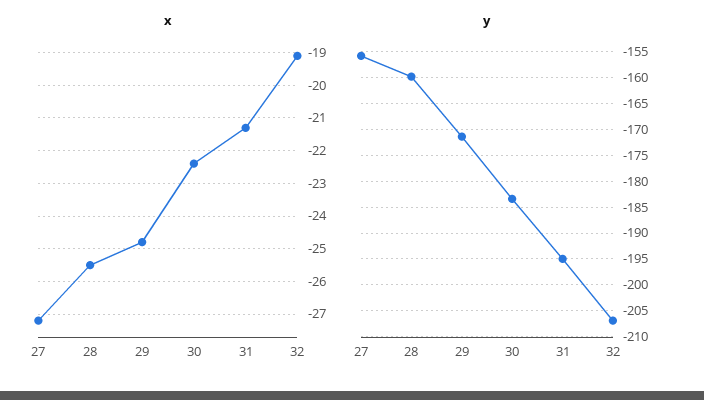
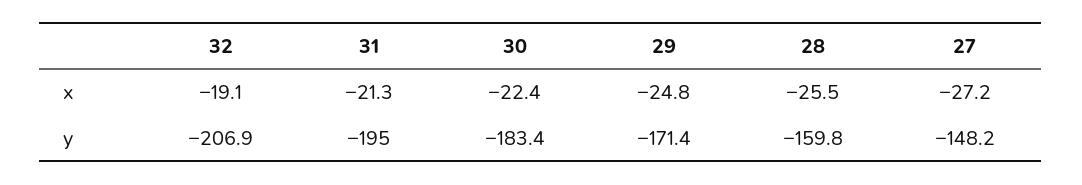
y, 27: -155 -> -148.2

